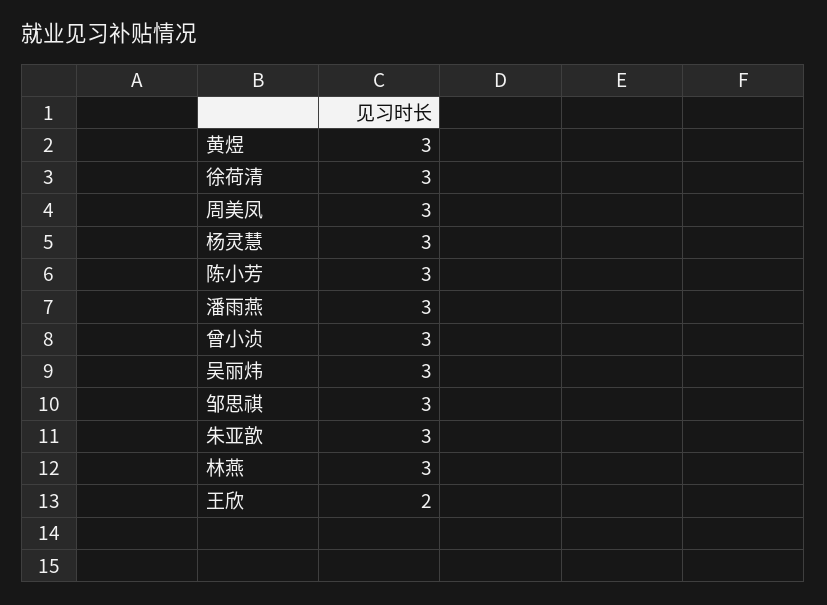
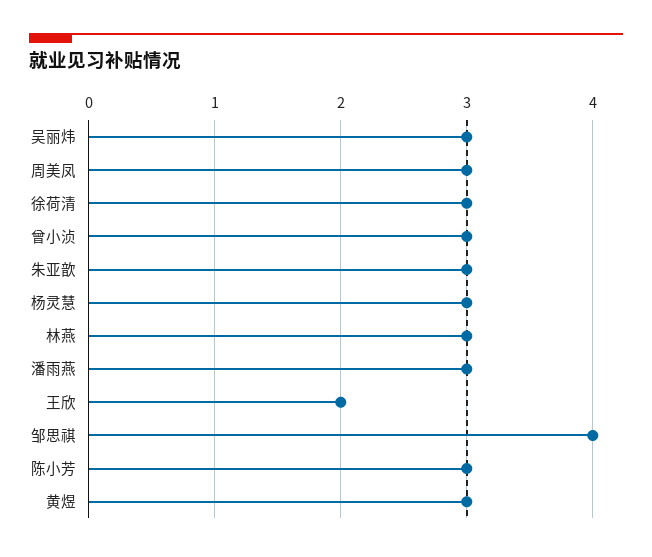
邹思祺: 3 -> 4

